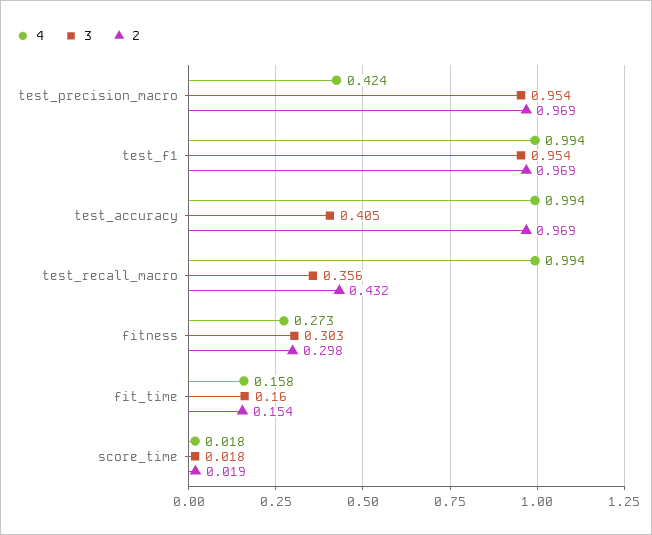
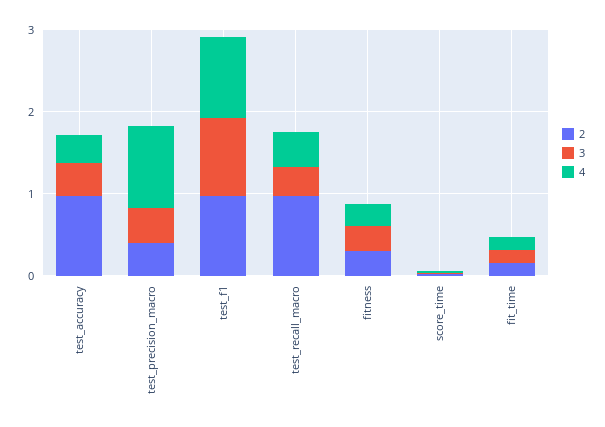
4, test_precision_macro: 0.424 -> 1
3, test_precision_macro: 0.954 -> 0.4
2, test_precision_macro: 0.969 -> 0.4
4, test_accuracy: 0.994 -> 0.4
4, test_recall_macro: 0.994 -> 0.4
2, test_recall_macro: 0.432 -> 1

